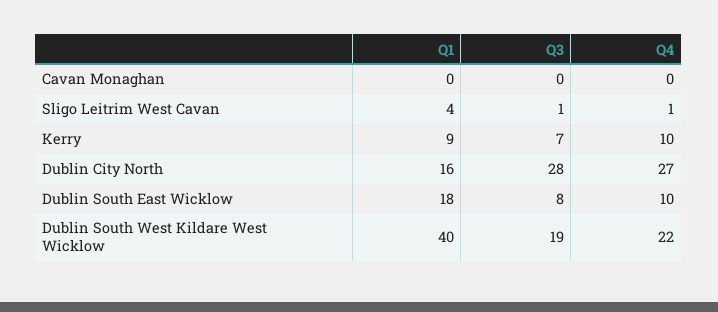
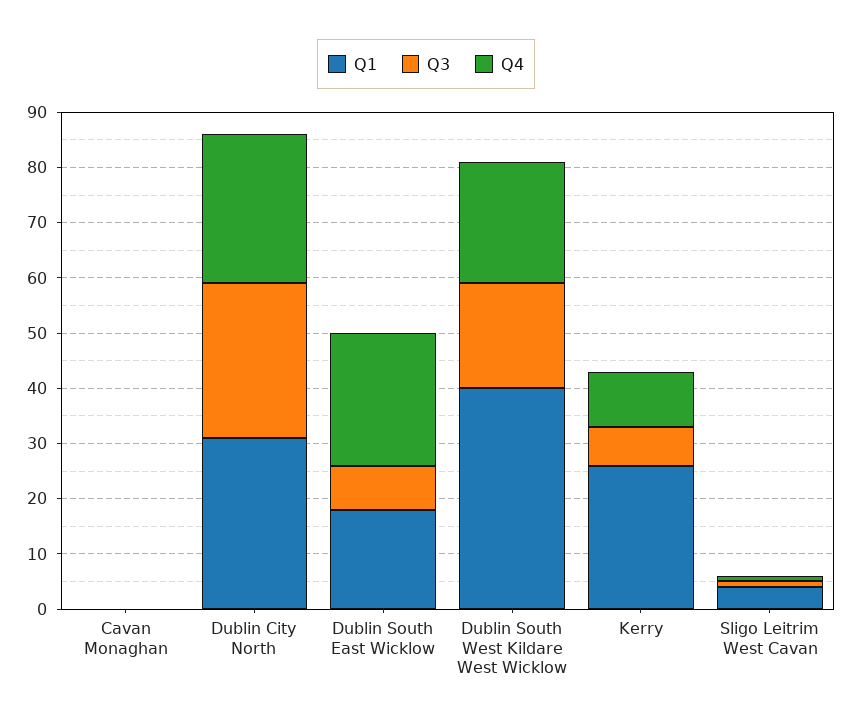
Q1, Kerry: 9 -> 25
Q1, Dublin City North: 16 -> 30
Q4, Dublin South East Wicklow: 10 -> 25

